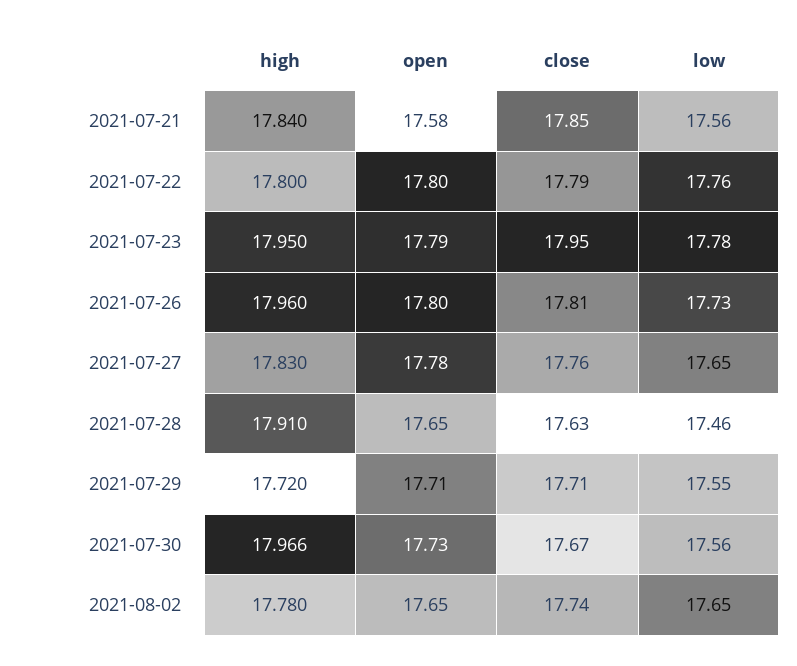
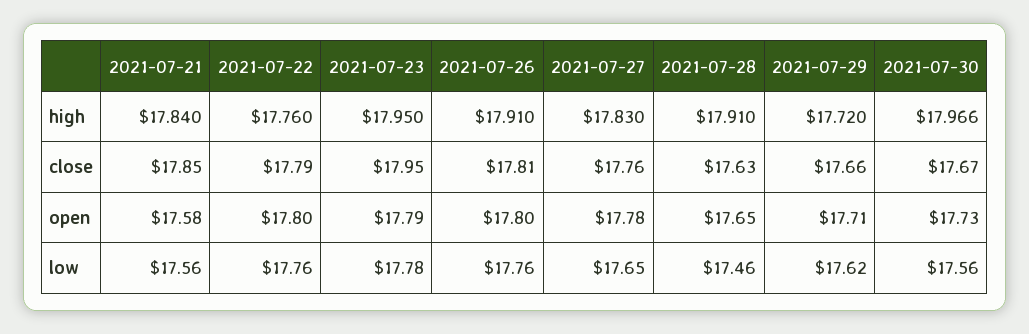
high, 2021-07-22: 17.8 -> 17.76
high, 2021-07-26: 17.96 -> 17.91
low, 2021-07-26: 17.73 -> 17.76
close, 2021-07-29: 17.71 -> 17.66
low, 2021-07-29: 17.55 -> 17.62
high, 2021-08-02: 17.78 -> none
open, 2021-08-02: 17.65 -> none
close, 2021-08-02: 17.74 -> none
low, 2021-08-02: 17.65 -> none

